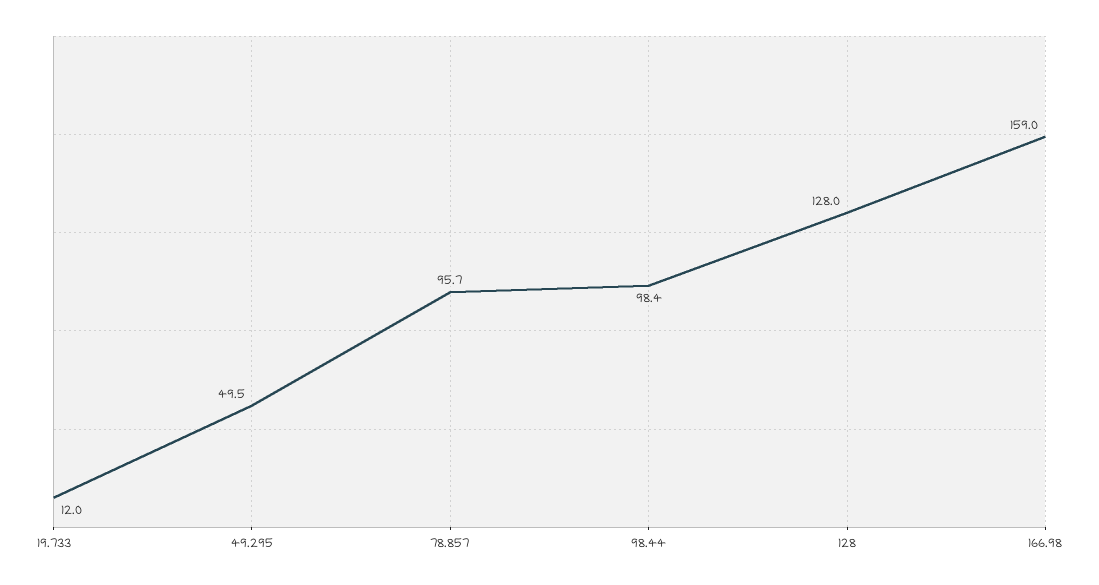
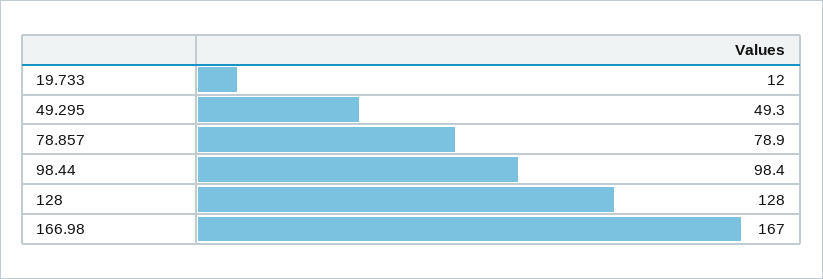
49.295: 49.5 -> 49.3
78.857: 95.7 -> 78.9
166.98: 159 -> 167

